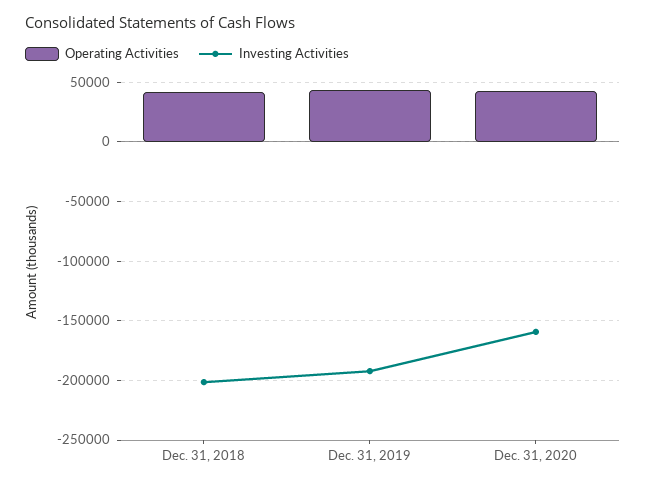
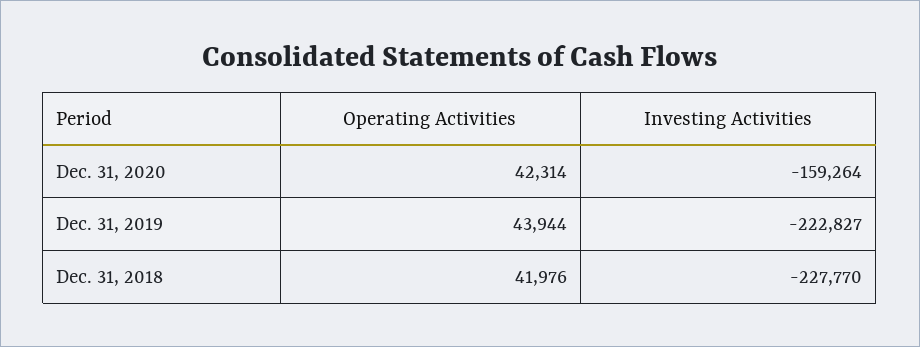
Investing Activities, Dec. 31, 2018: -200000 -> -227770
Investing Activities, Dec. 31, 2019: -190000 -> -222827

